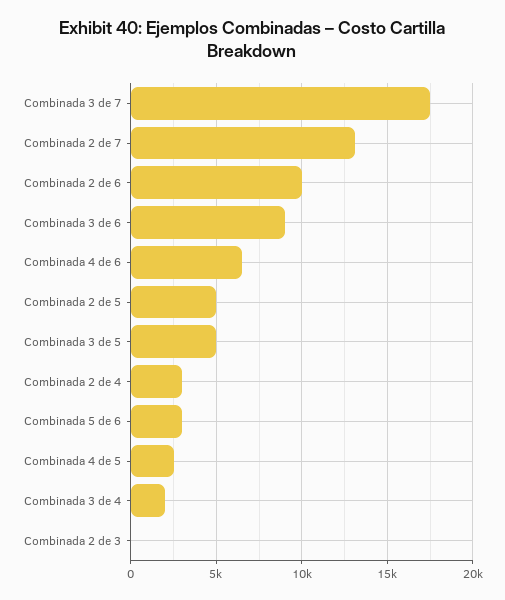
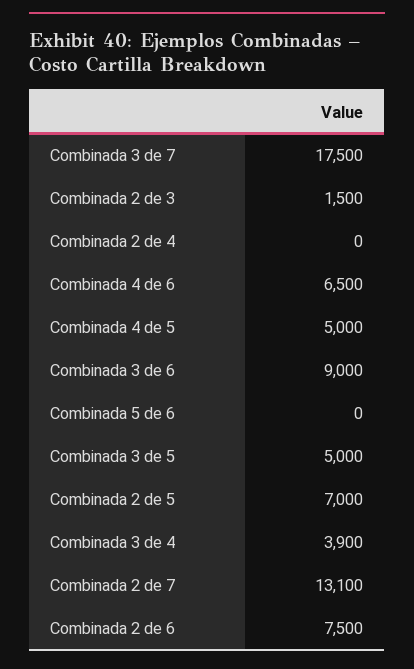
Combinada 2 de 6: 10000 -> 7500
Combinada 2 de 5: 5000 -> 7000
Combinada 2 de 4: 3000 -> 0
Combinada 5 de 6: 3000 -> 0
Combinada 4 de 5: 2500 -> 5000
Combinada 3 de 4: 2000 -> 3900
Combinada 2 de 3: 0 -> 1500

